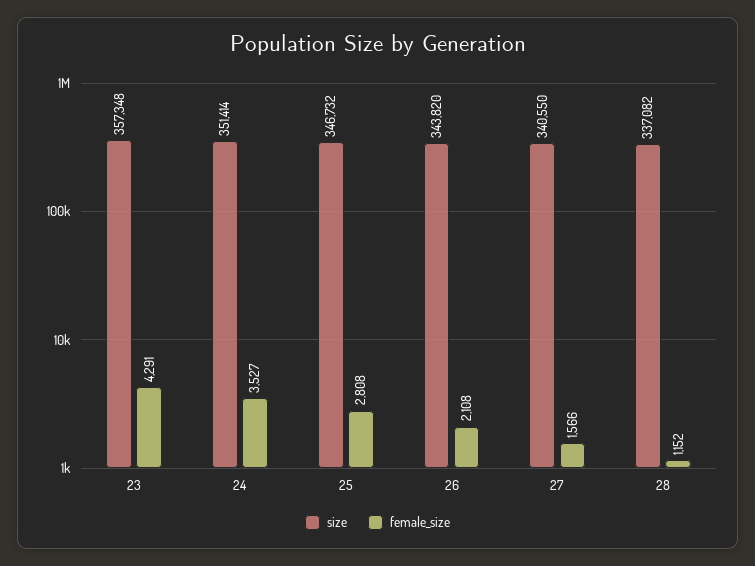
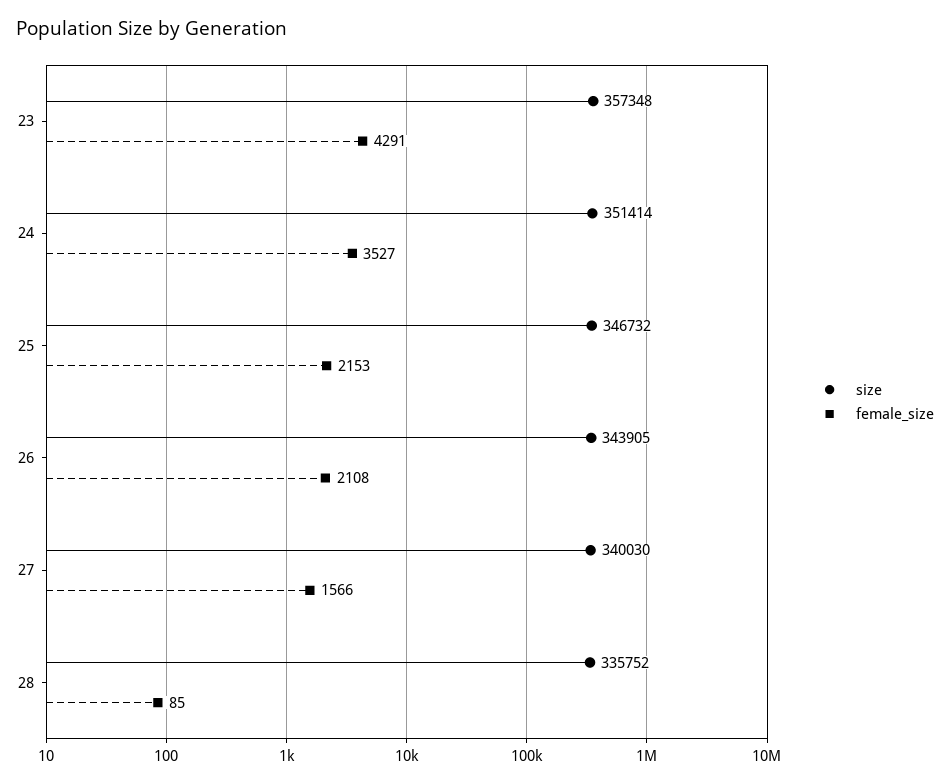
female_size, 25: 2808 -> 2153
size, 26: 343820 -> 343905
size, 27: 340550 -> 340030
size, 28: 337082 -> 335752
female_size, 28: 1152 -> 85

